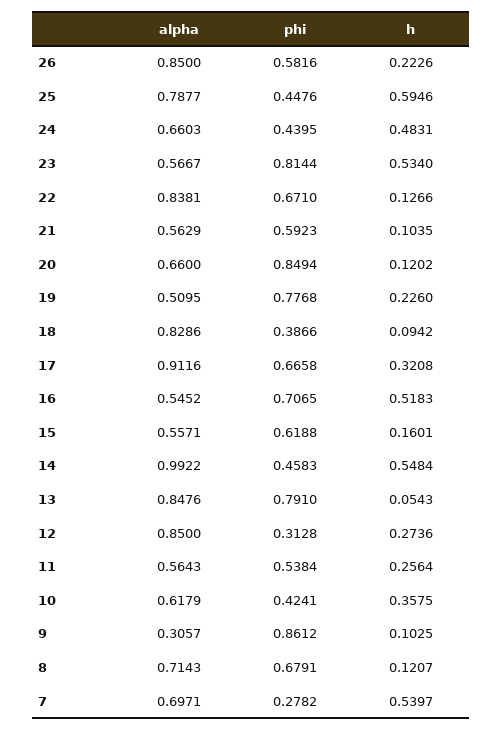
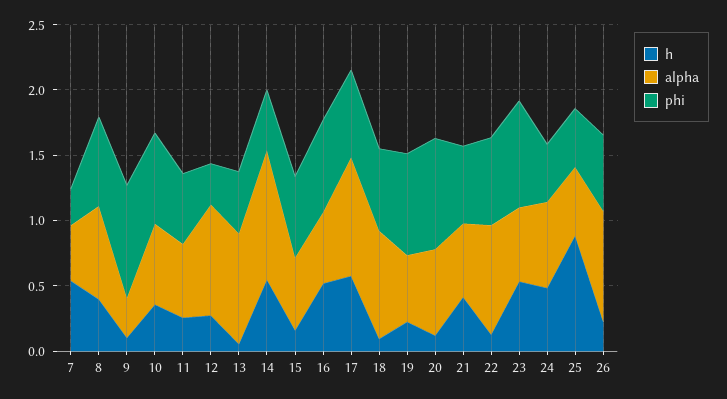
alpha, 25: 0.7877 -> 0.5
h, 25: 0.5946 -> 0.9
h, 21: 0.1035 -> 0.4
phi, 18: 0.3866 -> 0.6
h, 17: 0.3208 -> 0.6
phi, 13: 0.791 -> 0.5
phi, 10: 0.4241 -> 0.7
h, 8: 0.1207 -> 0.4
alpha, 7: 0.6971 -> 0.4

